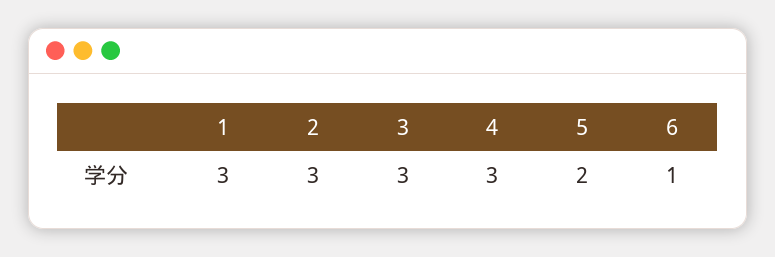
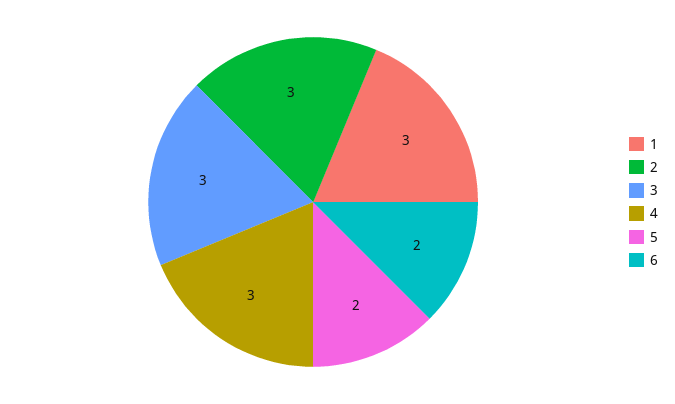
6: 1 -> 2

